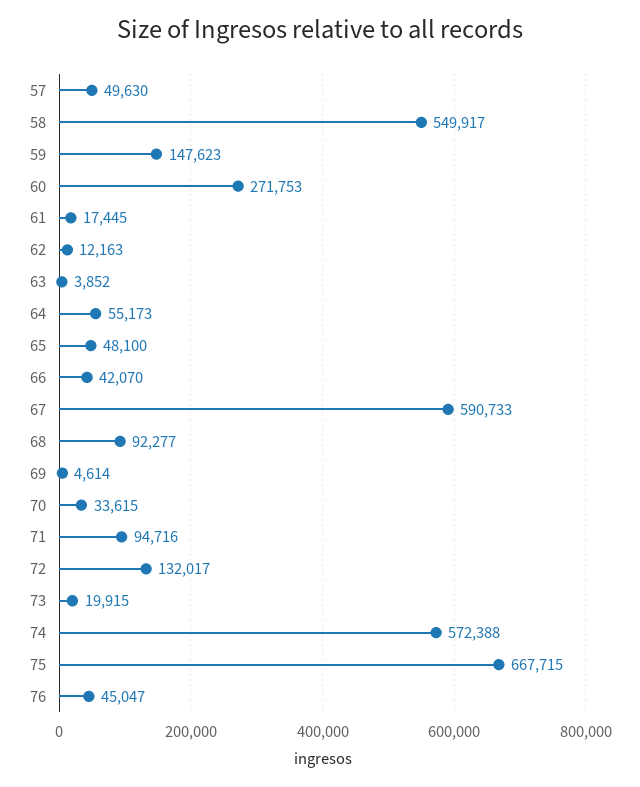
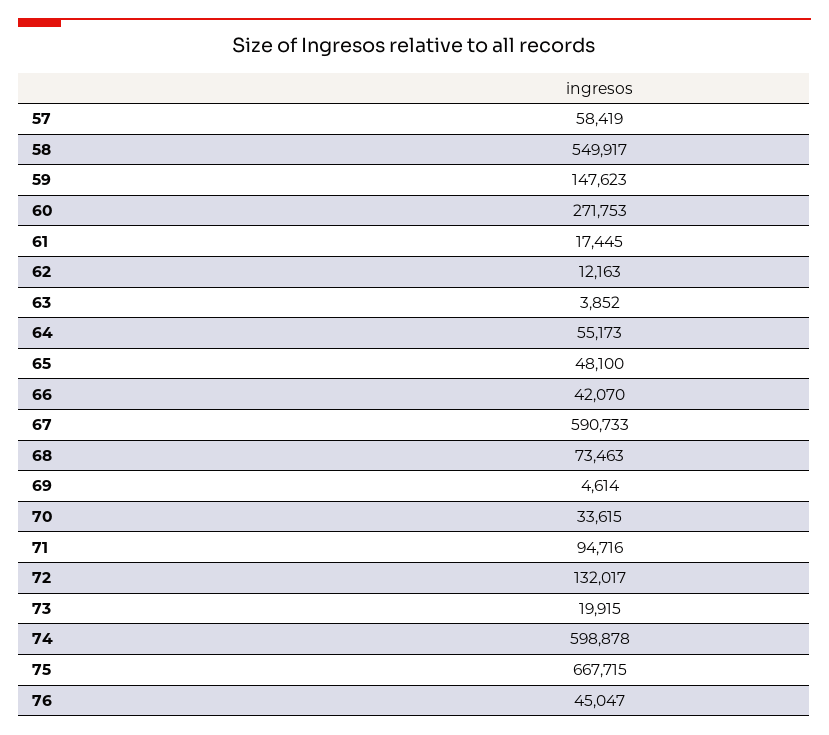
57: 49630 -> 58419
68: 92277 -> 73463
74: 572388 -> 598878

